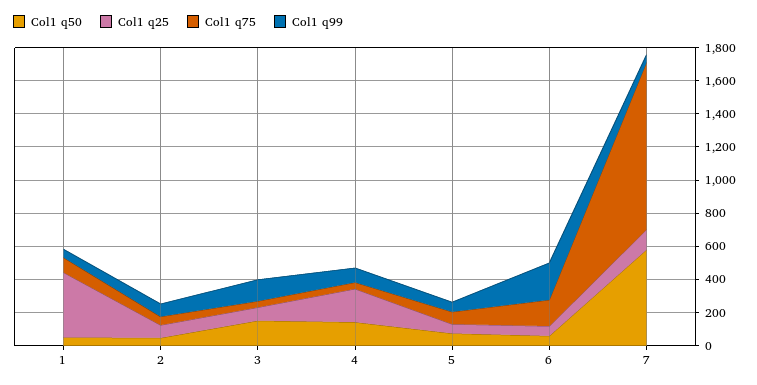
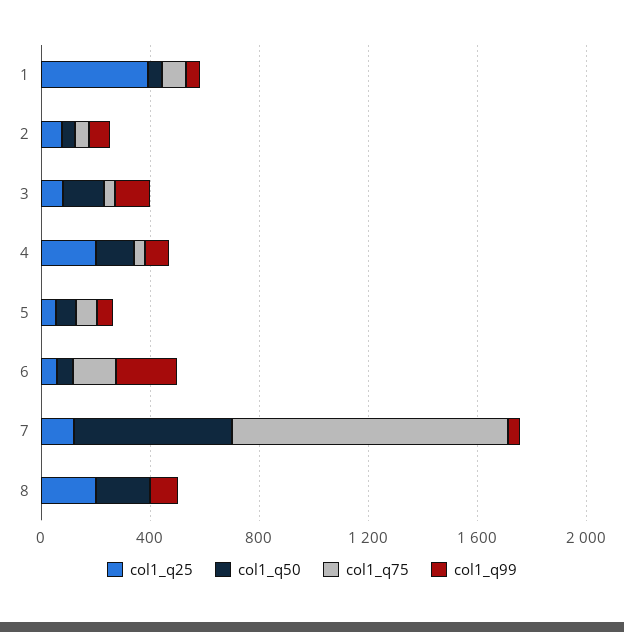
Col1 q25, 8: none -> 200
Col1 q50, 8: none -> 200
Col1 q75, 8: none -> 0
Col1 q99, 8: none -> 100

